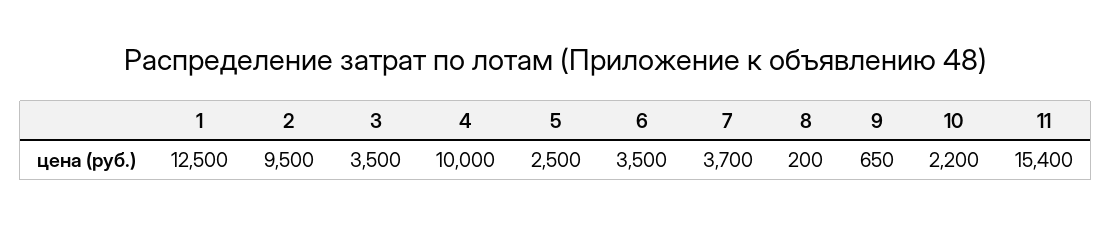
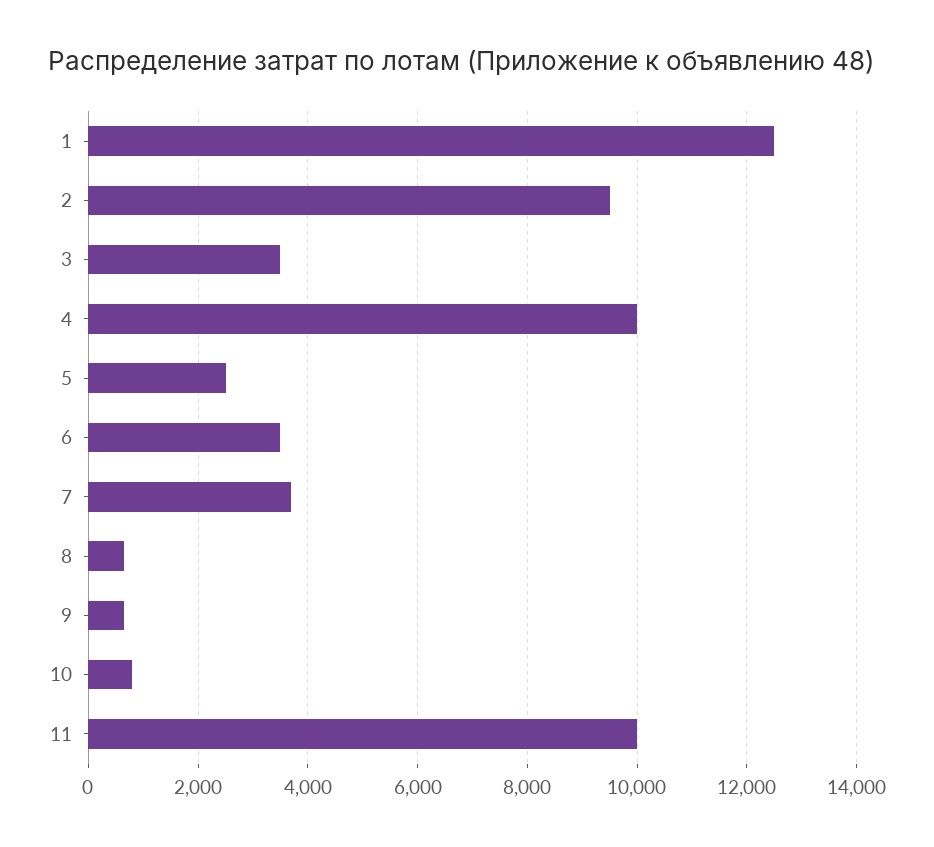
8: 200 -> 600
10: 2200 -> 800
11: 15400 -> 10000

